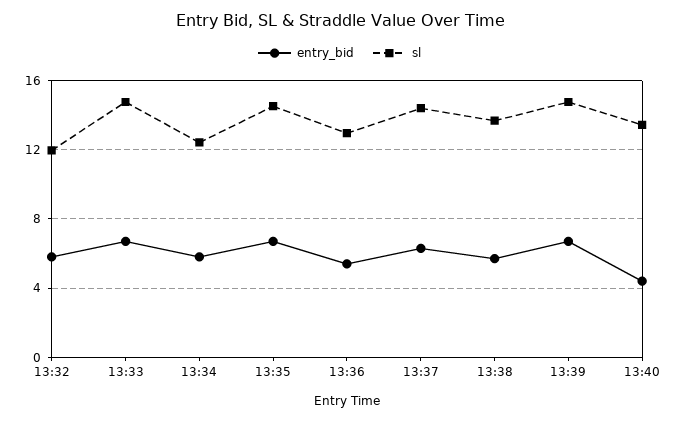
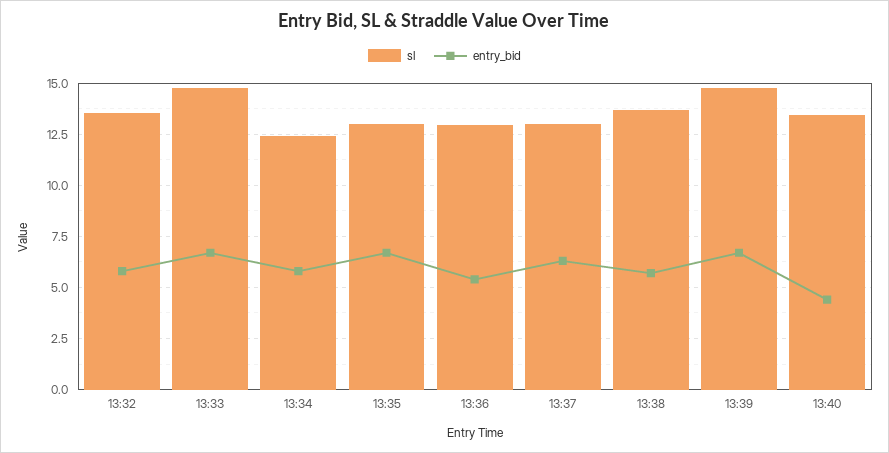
sl, 13:32: 12 -> 13.5
sl, 13:35: 14.5 -> 13
sl, 13:37: 14.5 -> 13

